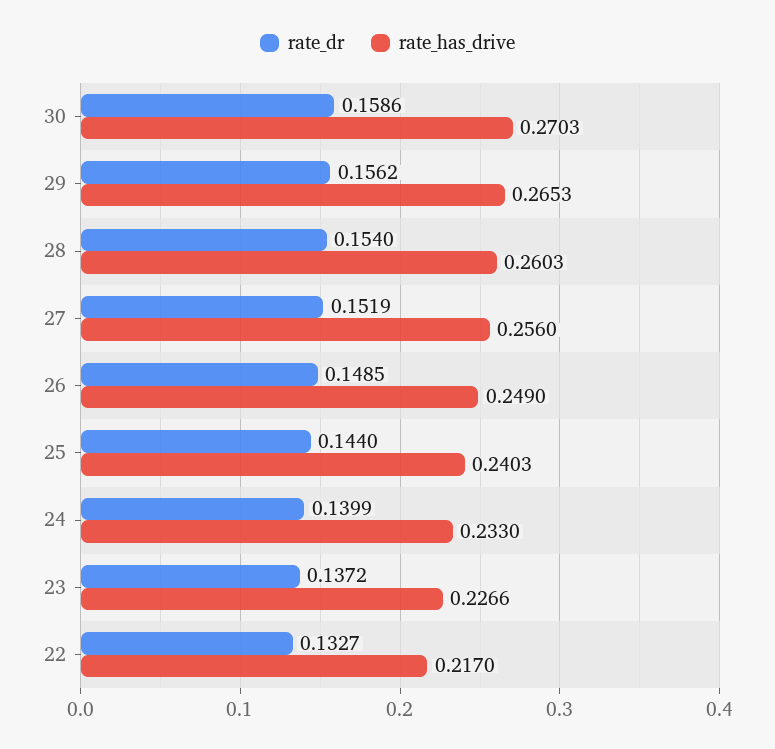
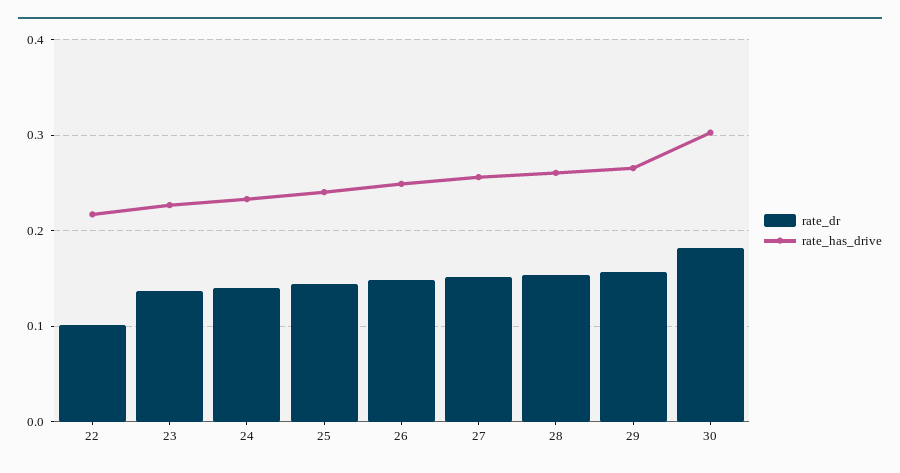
rate_dr, 30: 0.1586 -> 0.18
rate_has_drive, 30: 0.2703 -> 0.3
rate_dr, 22: 0.1327 -> 0.1

